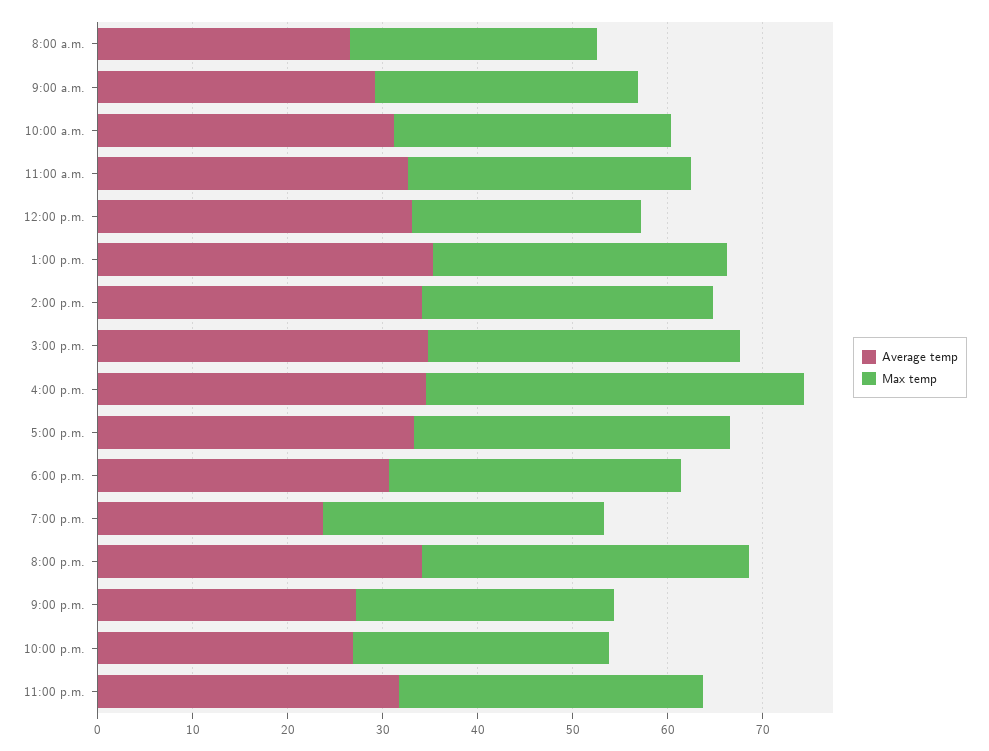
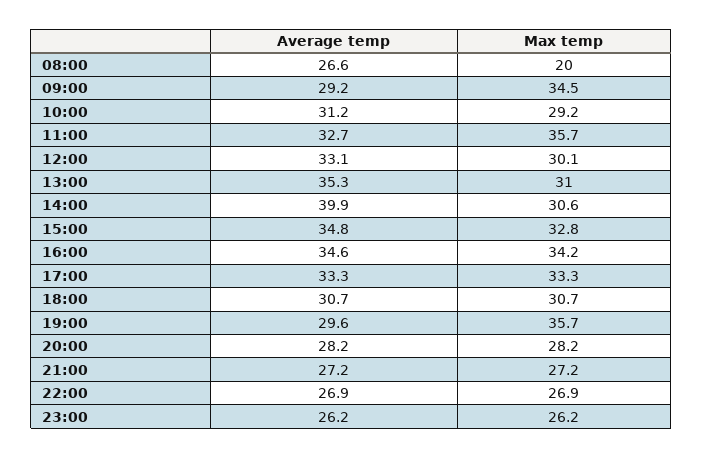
Max temp, 8:00 a.m.: 26 -> 20
Max temp, 9:00 a.m.: 28 -> 34.5
Max temp, 11:00 a.m.: 30 -> 35.7
Max temp, 12:00 p.m.: 24 -> 30.1
Average temp, 2:00 p.m.: 34 -> 39.9
Max temp, 4:00 p.m.: 40 -> 34.2
Average temp, 7:00 p.m.: 24 -> 29.6
Max temp, 7:00 p.m.: 30 -> 35.7
Average temp, 8:00 p.m.: 34 -> 28.2
Max temp, 8:00 p.m.: 34 -> 28.2
Average temp, 11:00 p.m.: 32 -> 26.2
Max temp, 11:00 p.m.: 32 -> 26.2

